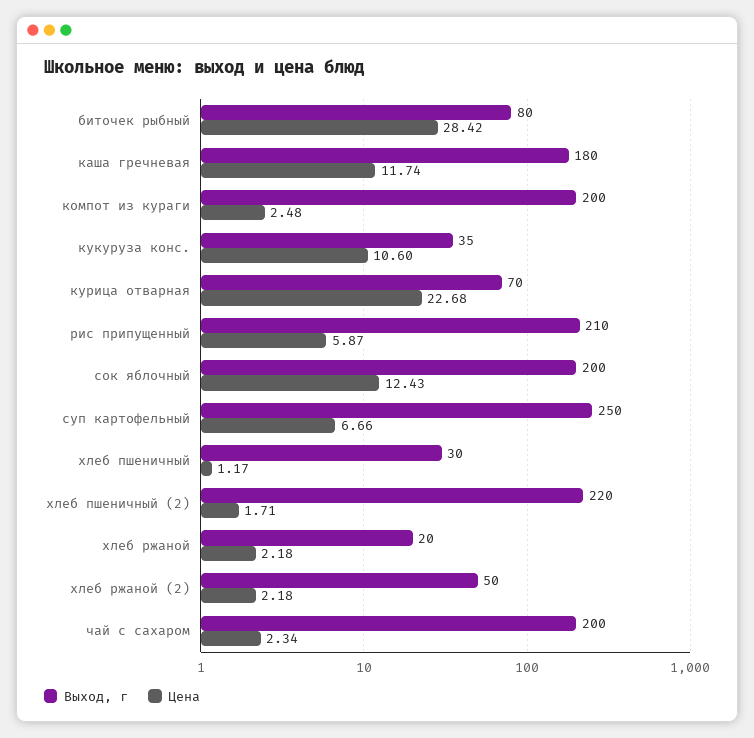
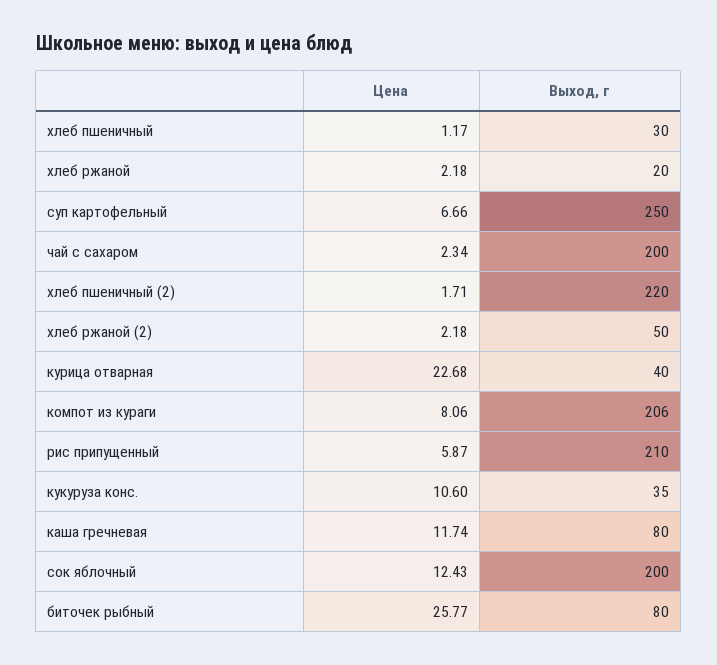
Цена, биточек рыбный: 28.42 -> 25.77
Выход, г, каша гречневая: 180 -> 80
Выход, г, компот из кураги: 200 -> 206
Цена, компот из кураги: 2.48 -> 8.06
Выход, г, курица отварная: 70 -> 40

